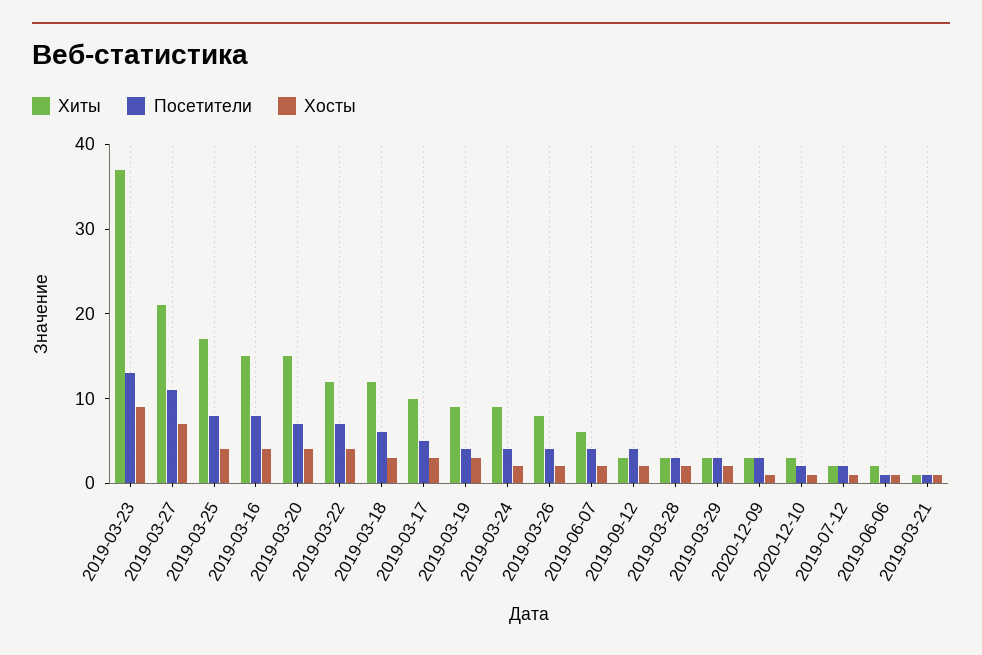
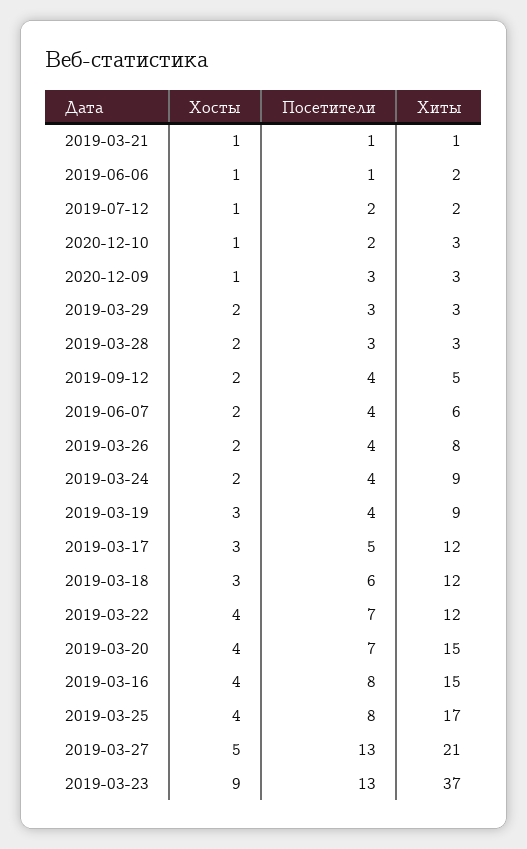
Посетители, 2019-03-27: 11 -> 13
Хосты, 2019-03-27: 7 -> 5
Хиты, 2019-03-17: 10 -> 12
Хиты, 2019-09-12: 3 -> 5

